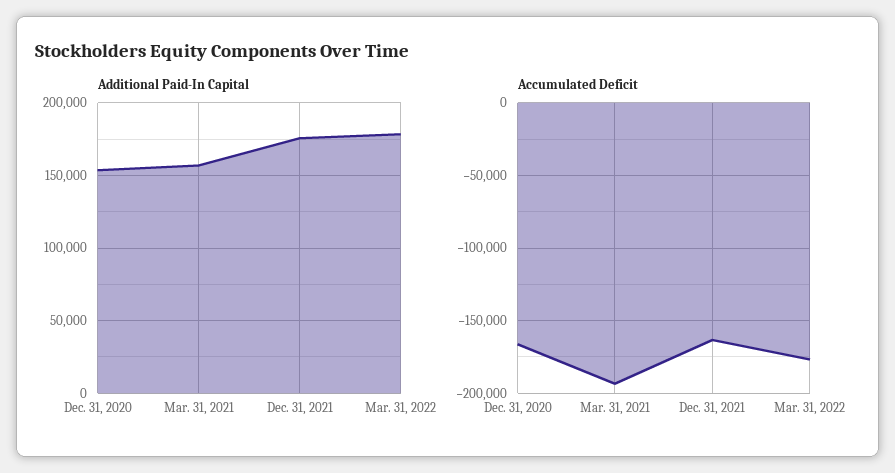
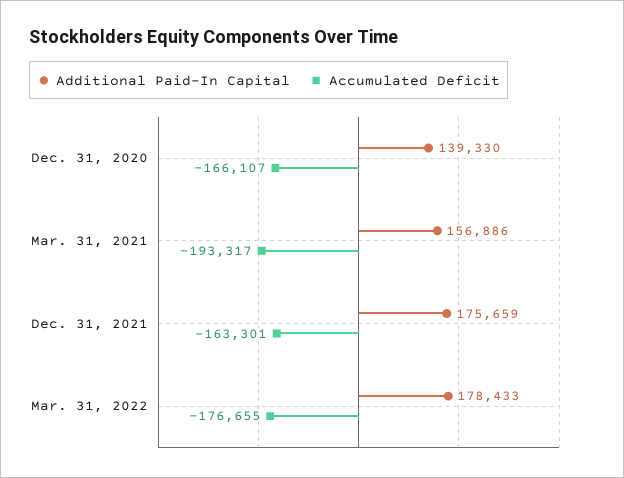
Additional Paid-In Capital, Dec. 31, 2020: 155000 -> 139330

